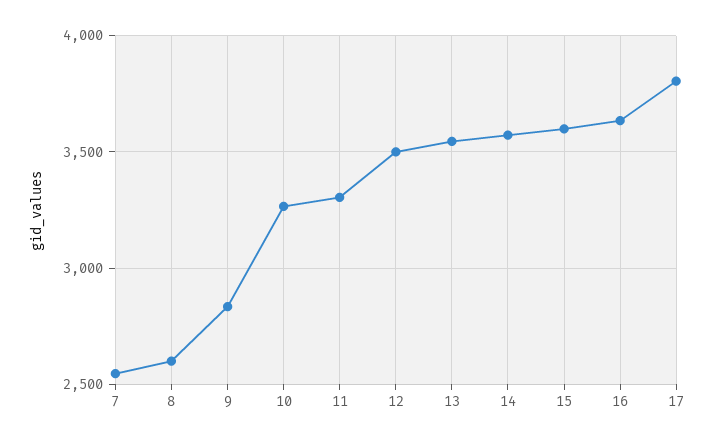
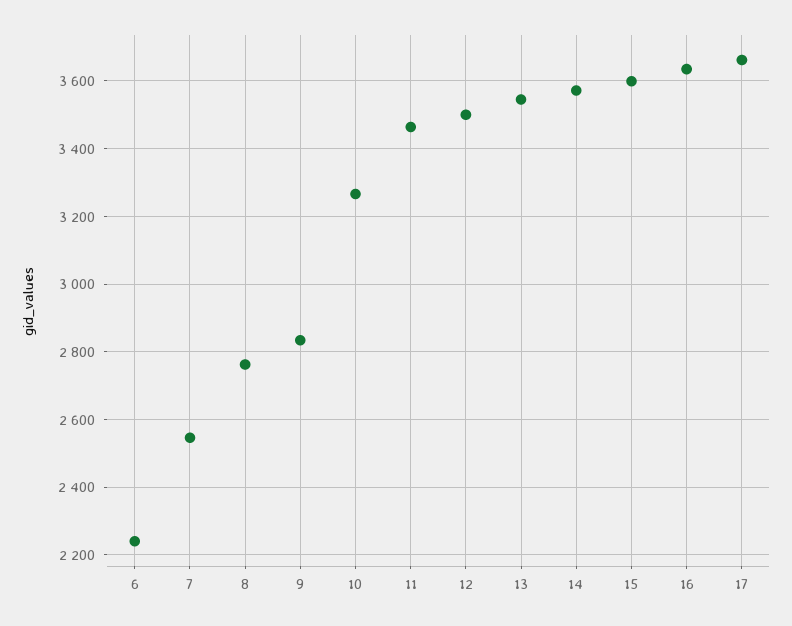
8: 2600 -> 2760
11: 3300 -> 3460
17: 3800 -> 3660
6: none -> 2240

